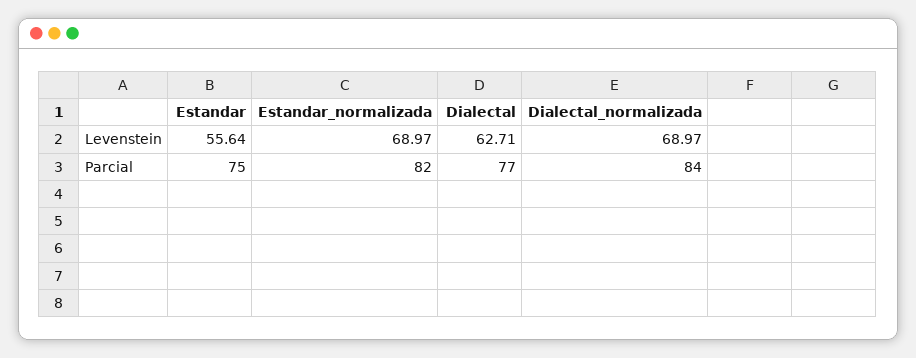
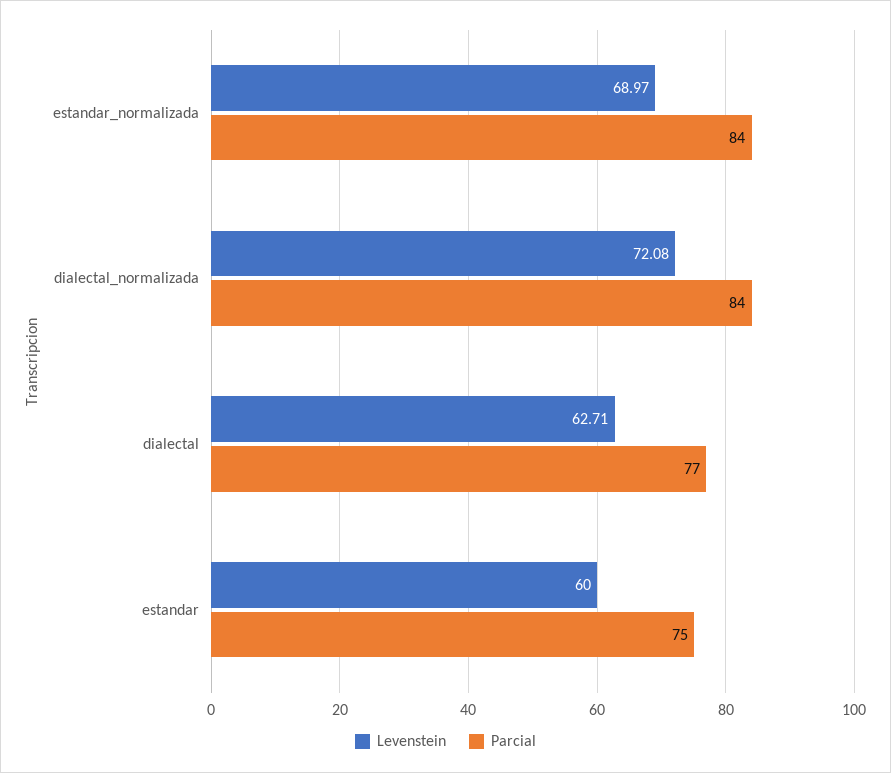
Levenstein, Estandar: 55.64 -> 60
Levenstein, Dialectal_normalizada: 68.97 -> 72.08
Parcial, Estandar_normalizada: 82 -> 84

